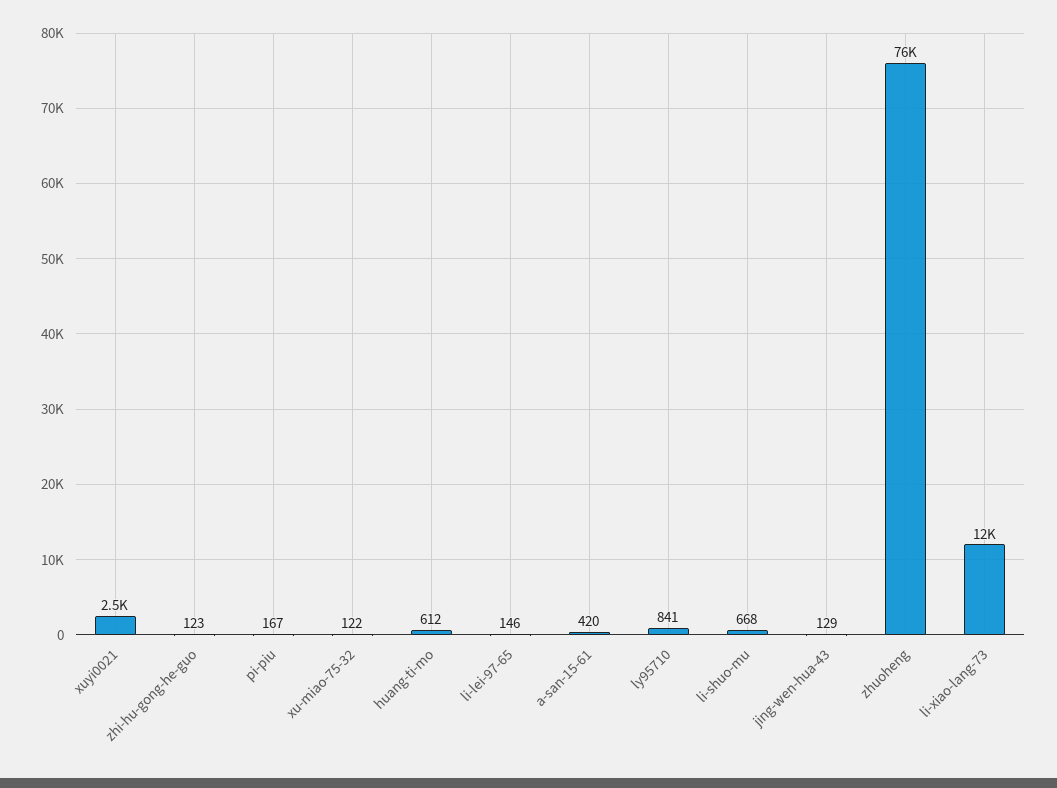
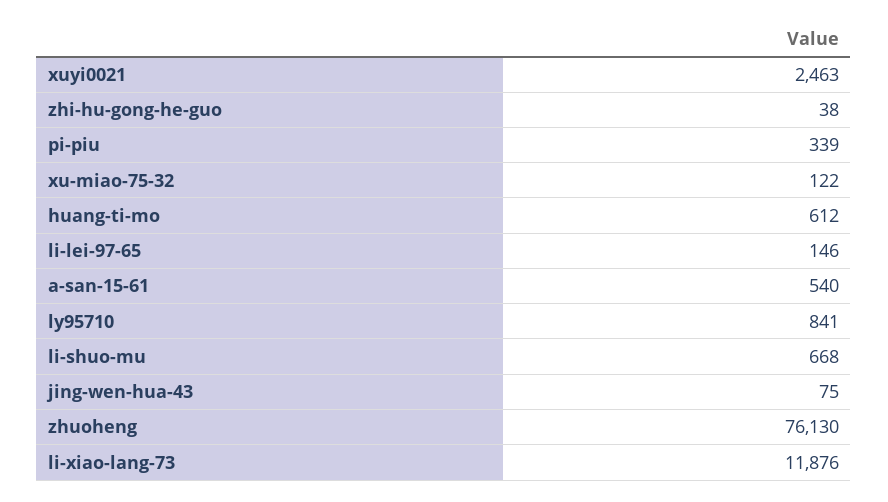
zhi-hu-gong-he-guo: 123 -> 38
pi-piu: 167 -> 339
a-san-15-61: 420 -> 540
jing-wen-hua-43: 129 -> 75

